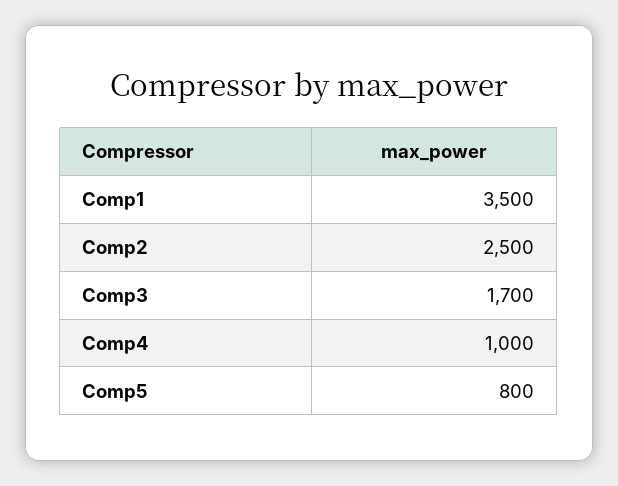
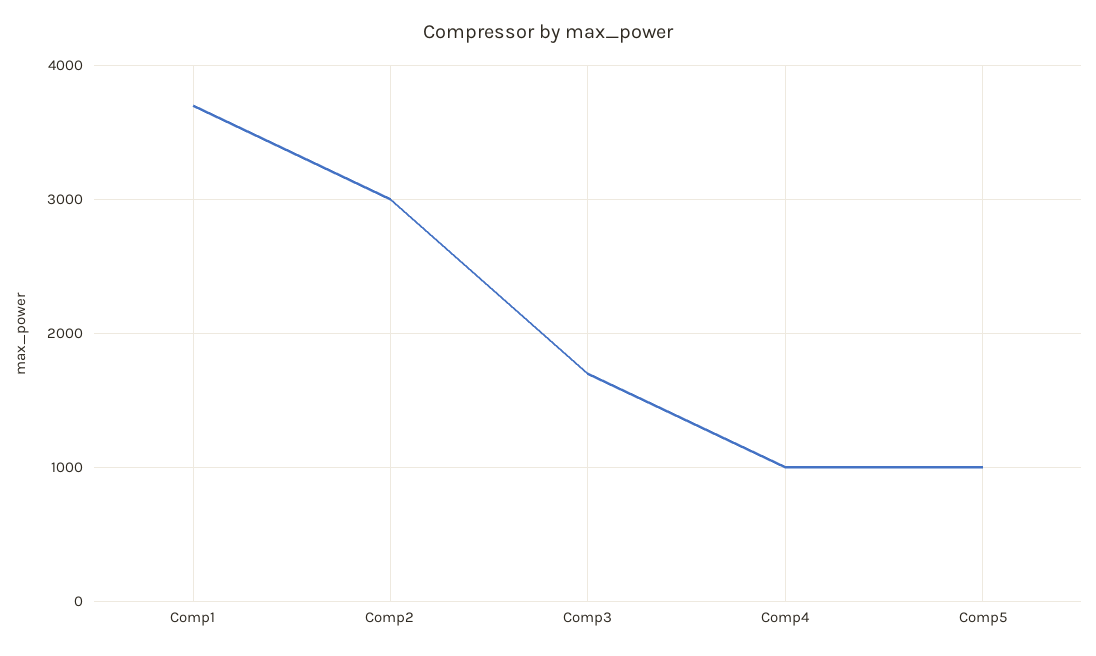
Comp1: 3500 -> 3700
Comp2: 2500 -> 3000
Comp5: 800 -> 1000

